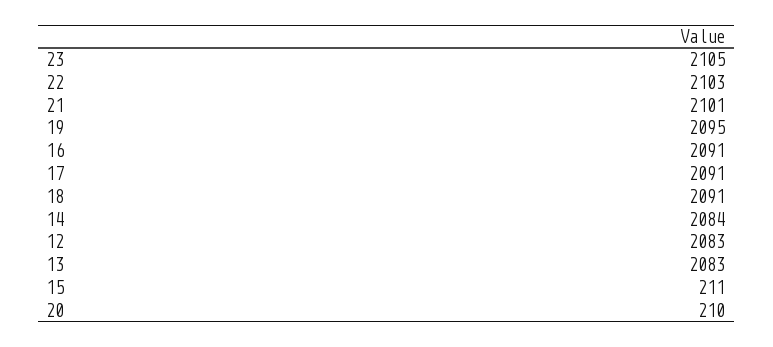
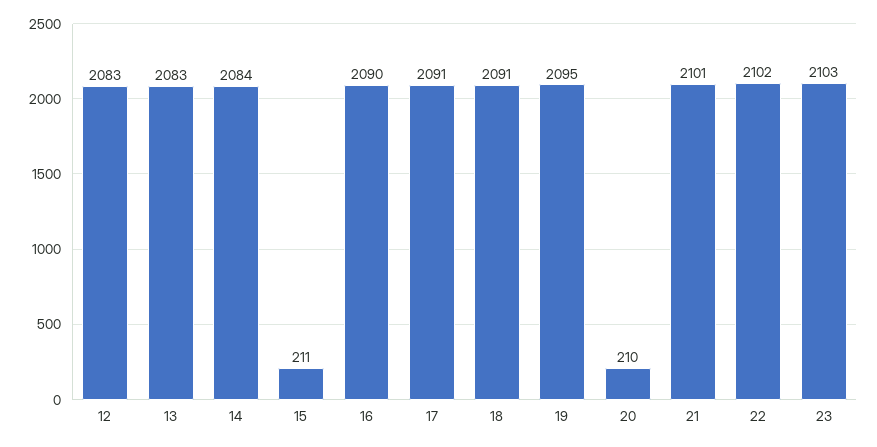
23: 2105 -> 2103
22: 2103 -> 2102
16: 2091 -> 2090

